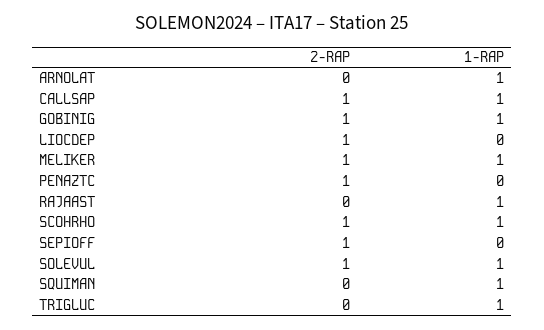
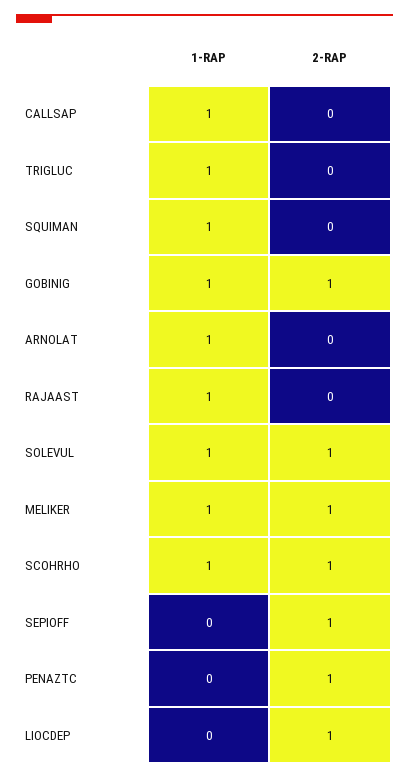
2-RAP, CALLSAP: 1 -> 0

